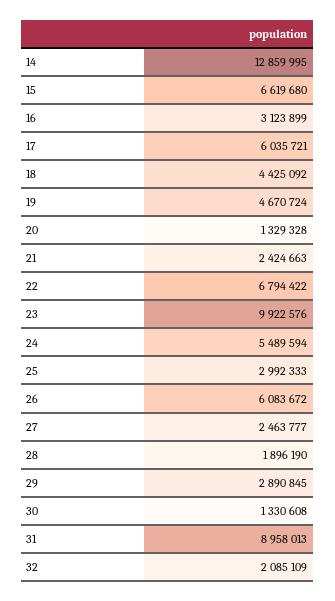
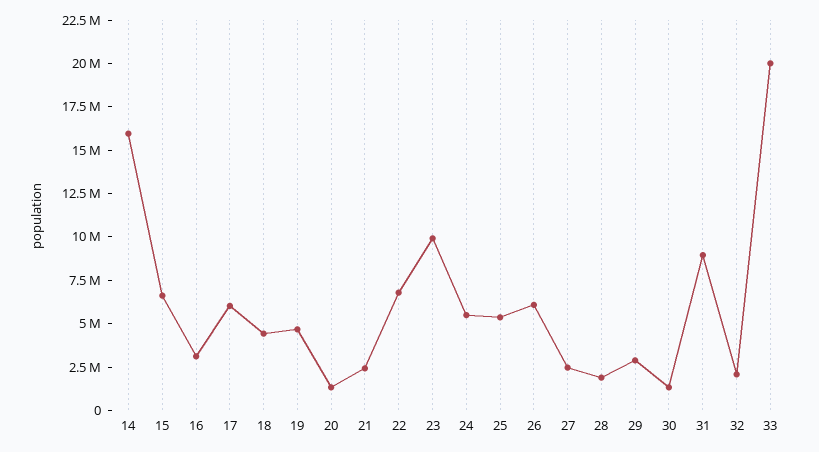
14: 12859995 -> 16000000
25: 2992333 -> 5500000
33: none -> 20000000

